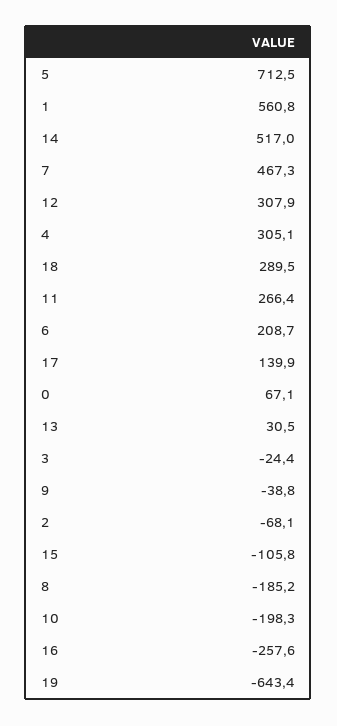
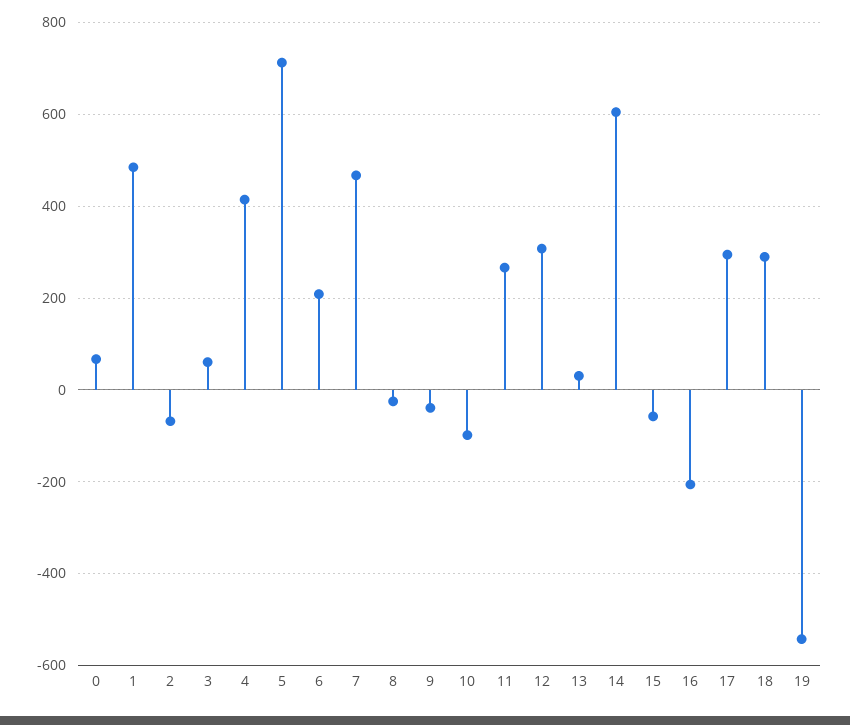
1: 560.8 -> 480
14: 517 -> 600
4: 305.1 -> 420
17: 139.9 -> 300
3: -24.4 -> 60
15: -105.8 -> -60
8: -185.2 -> -20
10: -198.3 -> -100
16: -257.6 -> -200
19: -643.4 -> -540

